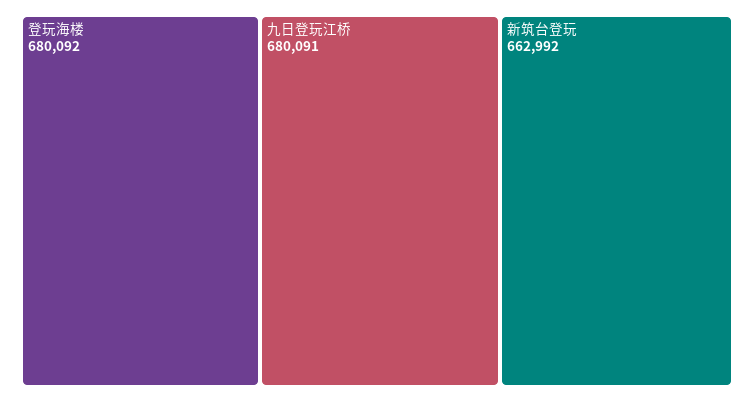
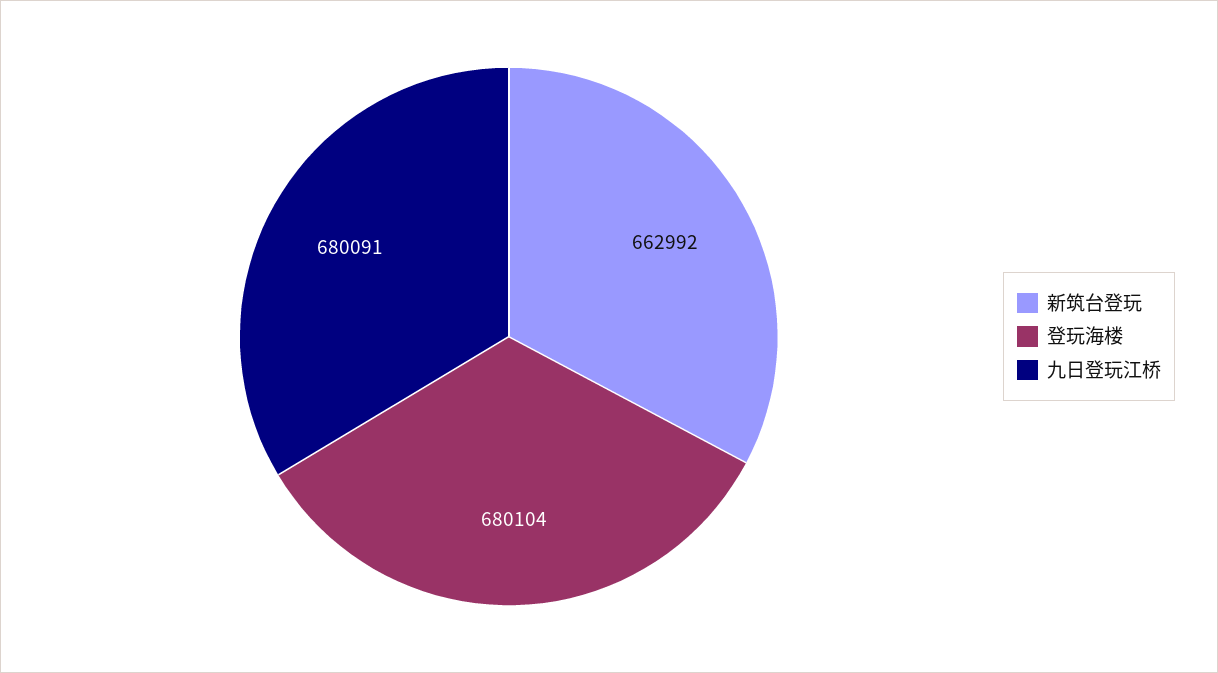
登玩海楼: 680092 -> 680104

